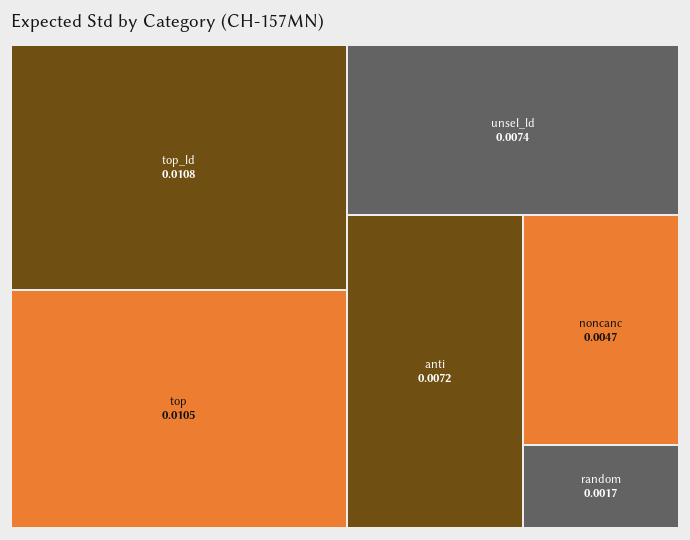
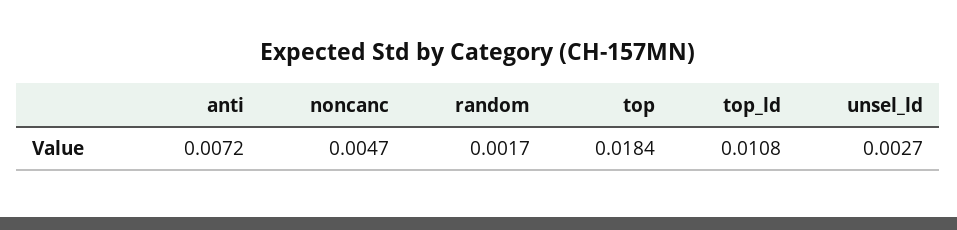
top: 0.0105 -> 0.0184
unsel_ld: 0.0074 -> 0.0027

